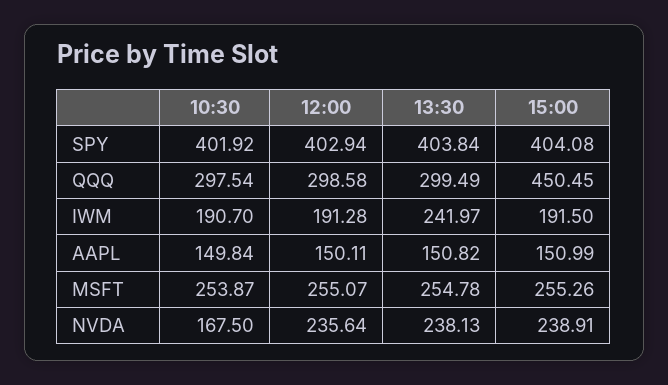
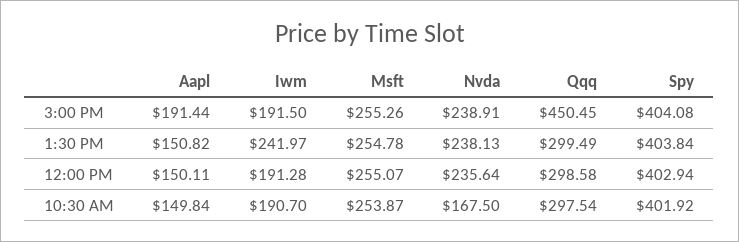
15:00, AAPL: 150.99 -> 191.44

